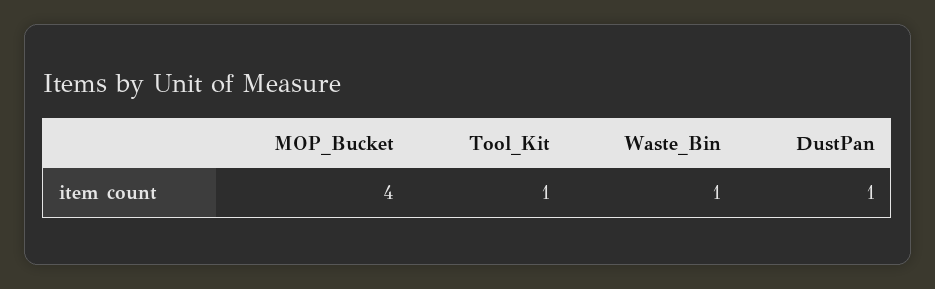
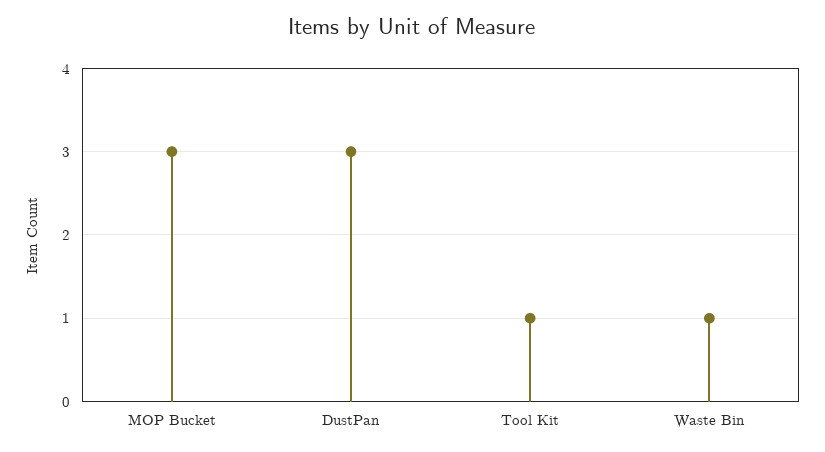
MOP_Bucket: 4 -> 3
DustPan: 1 -> 3

